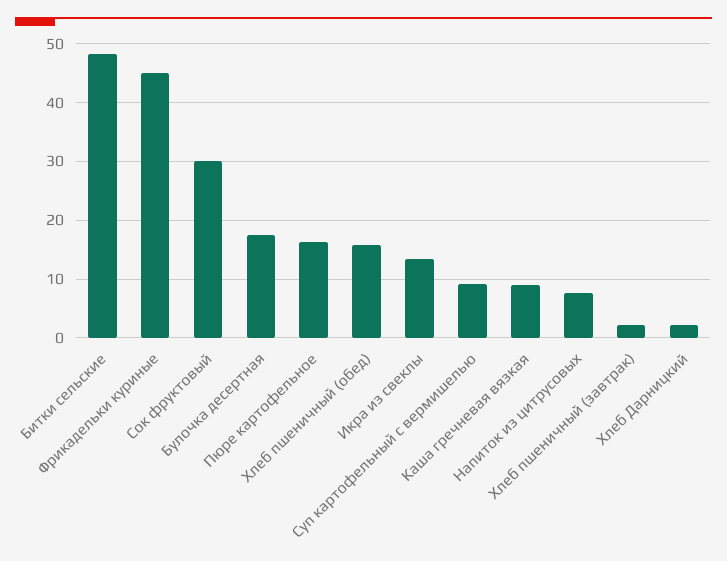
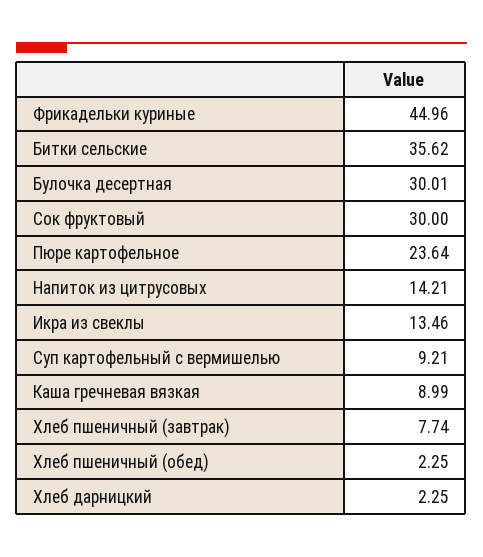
Битки сельские: 48 -> 35.62
Булочка десертная: 18 -> 30.01
Пюре картофельное: 16 -> 23.64
Хлеб пшеничный (обед): 16 -> 2.25
Напиток из цитрусовых: 8 -> 14.21
Хлеб пшеничный (завтрак): 2 -> 7.74

